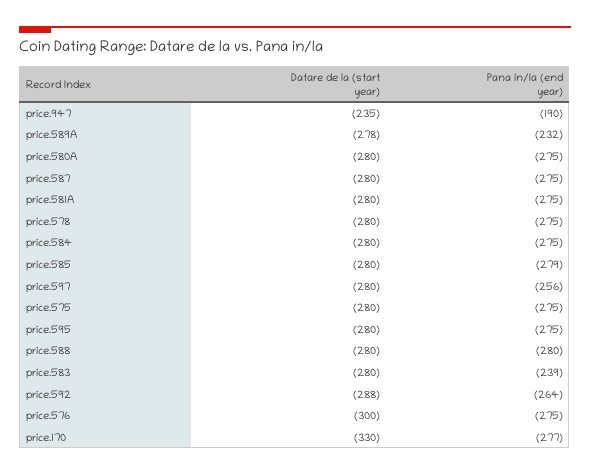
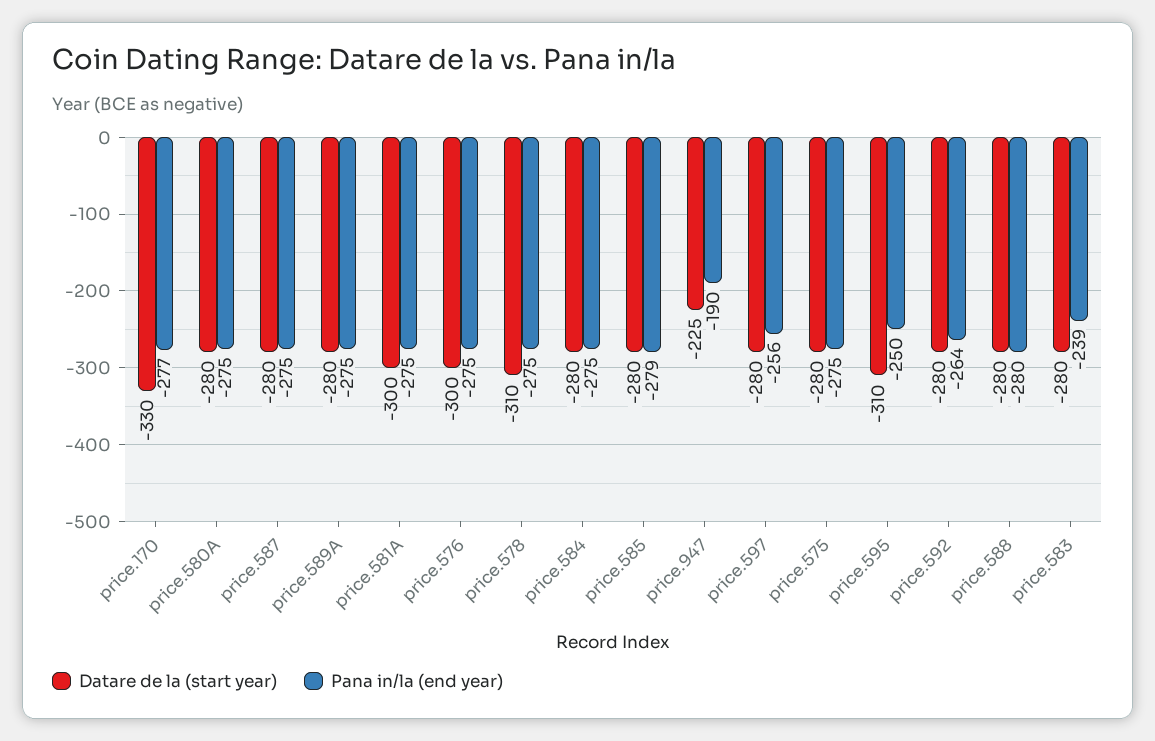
Datare de la (start year), price.947: -235 -> -225
Datare de la (start year), price.589A: -278 -> -280
Pana in/la (end year), price.589A: -232 -> -275
Datare de la (start year), price.581A: -280 -> -300
Datare de la (start year), price.578: -280 -> -310
Datare de la (start year), price.595: -280 -> -310
Pana in/la (end year), price.595: -275 -> -250
Datare de la (start year), price.592: -288 -> -280

